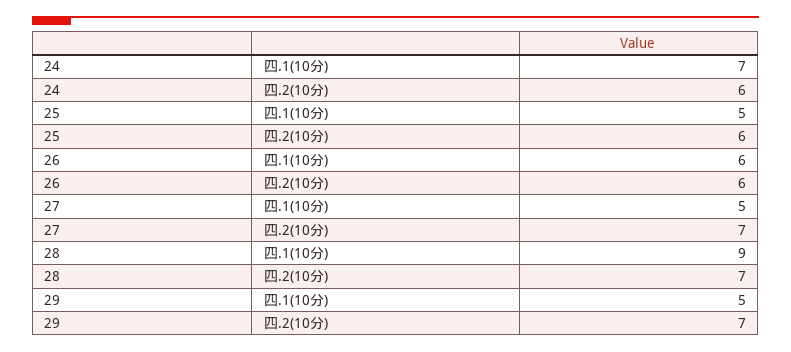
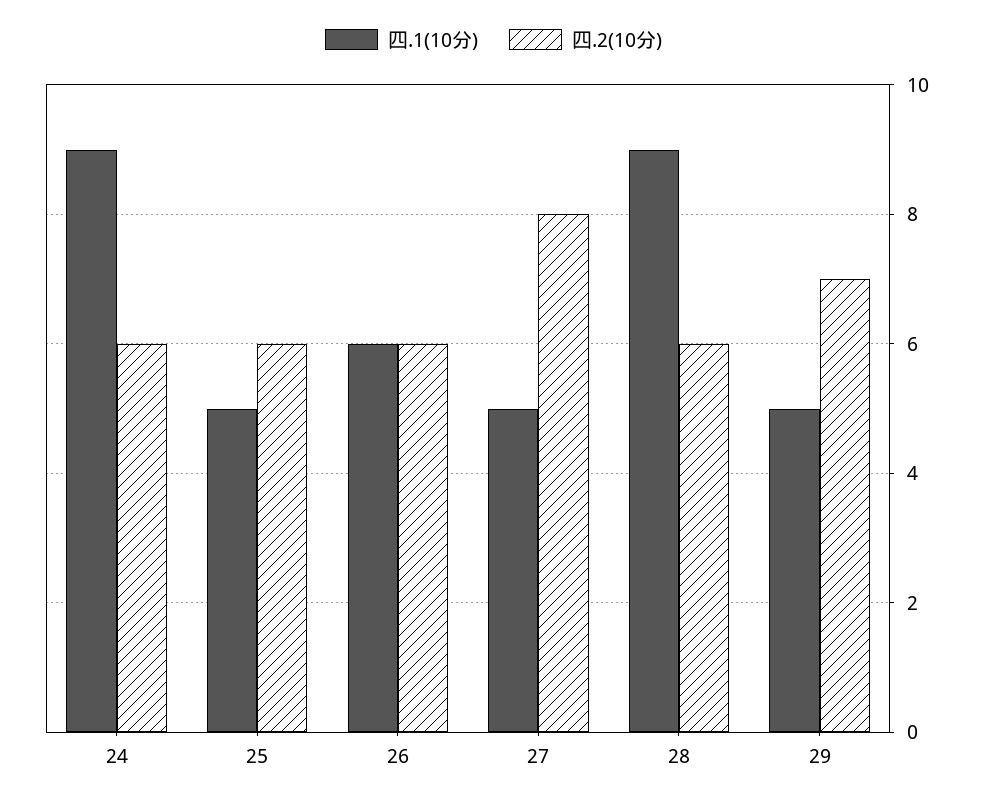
四.1(10分), 24: 7 -> 9
四.2(10分), 27: 7 -> 8
四.2(10分), 28: 7 -> 6

